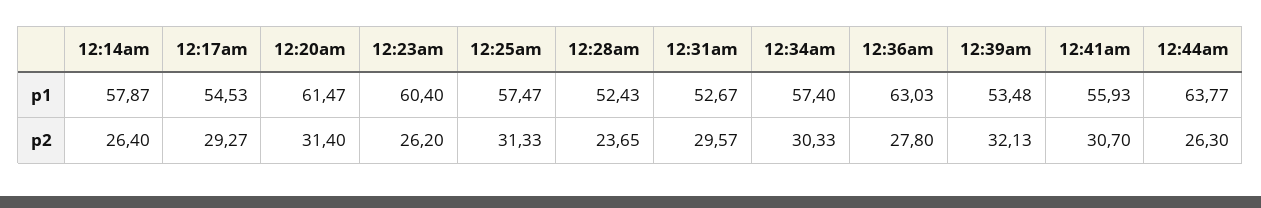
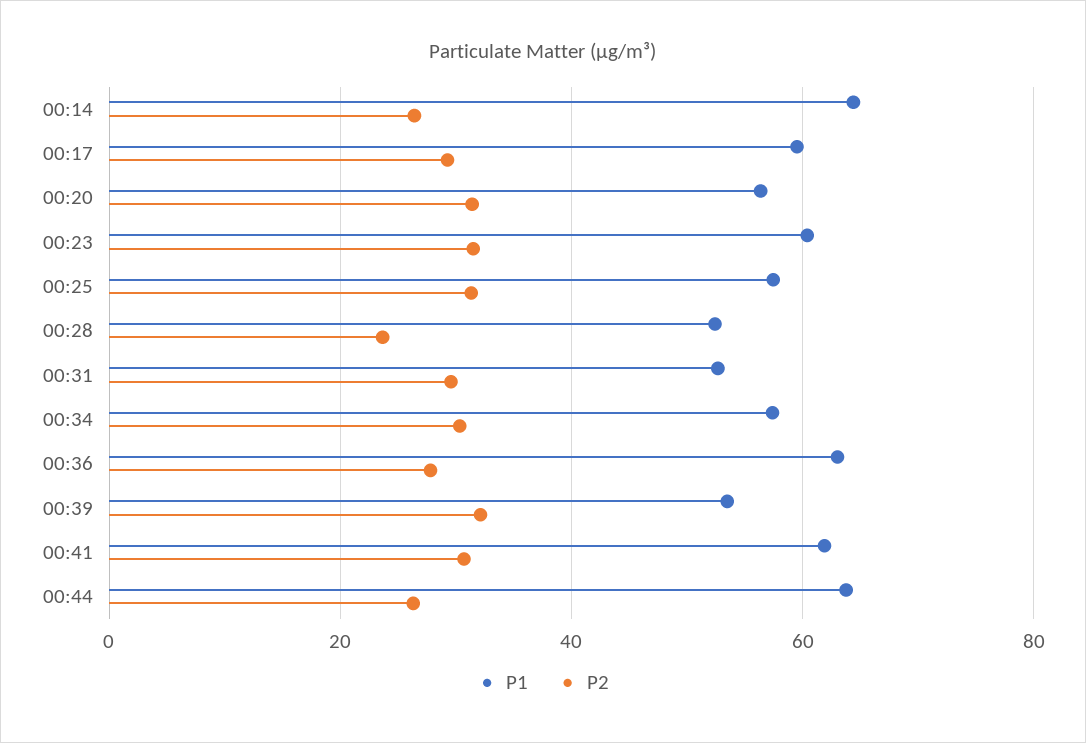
p1, 12:14am: 57.87 -> 64
p1, 12:17am: 54.53 -> 60
p1, 12:20am: 61.47 -> 56
p1, 12:41am: 55.93 -> 62
p2, 12:23am: 26.2 -> 32

